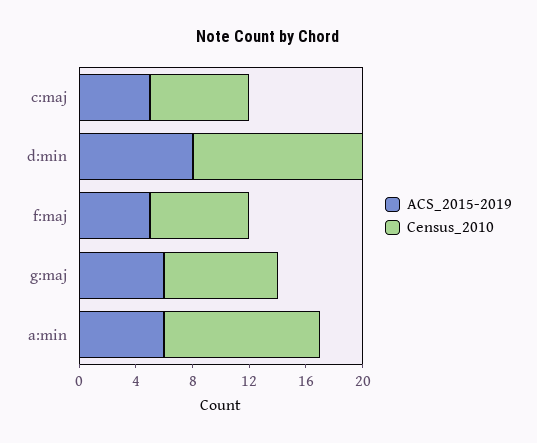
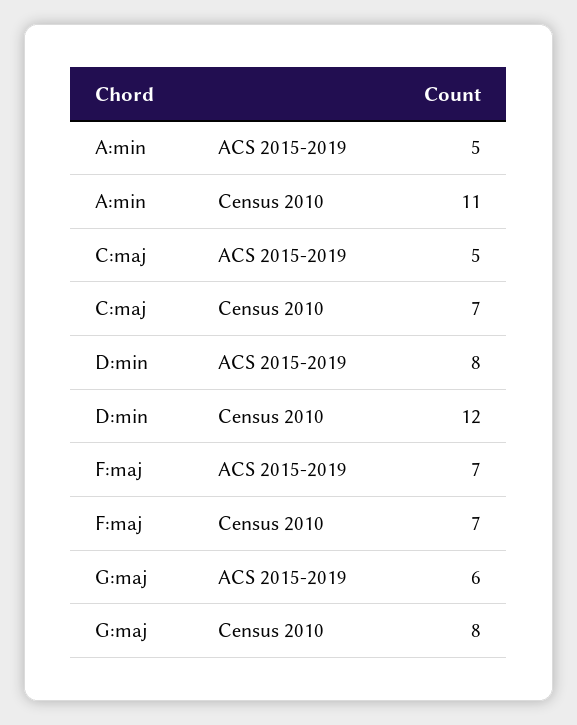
ACS_2015-2019, f:maj: 5 -> 7
ACS_2015-2019, a:min: 6 -> 5

